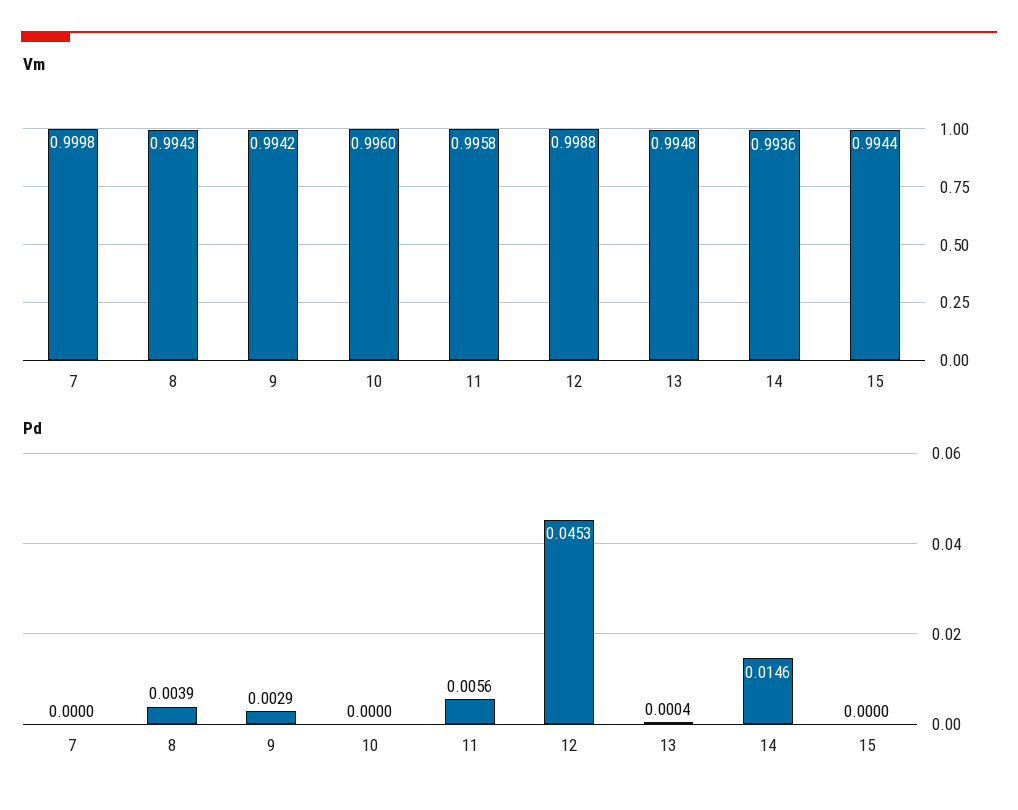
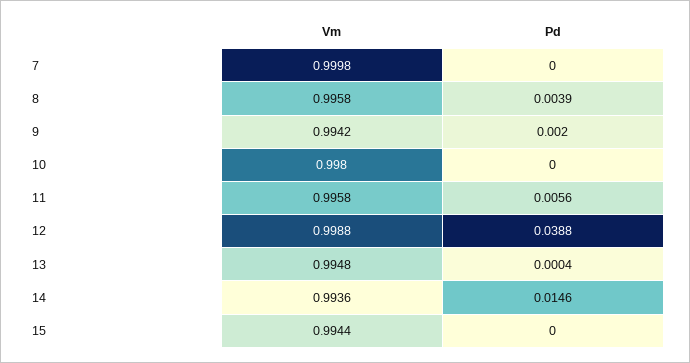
Vm, 8: 0.9943 -> 0.9958
Vm, 10: 0.996 -> 0.998
Pd, 9: 0.0029 -> 0.002
Pd, 12: 0.0453 -> 0.0388

